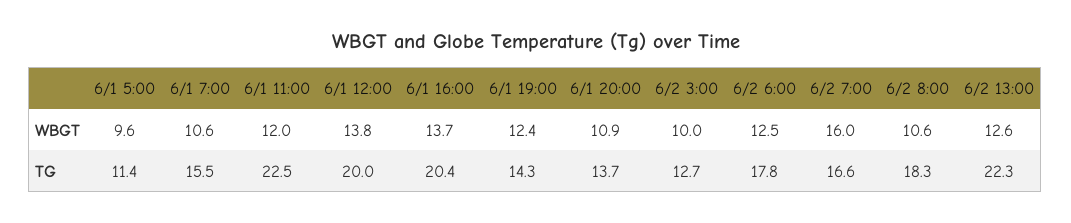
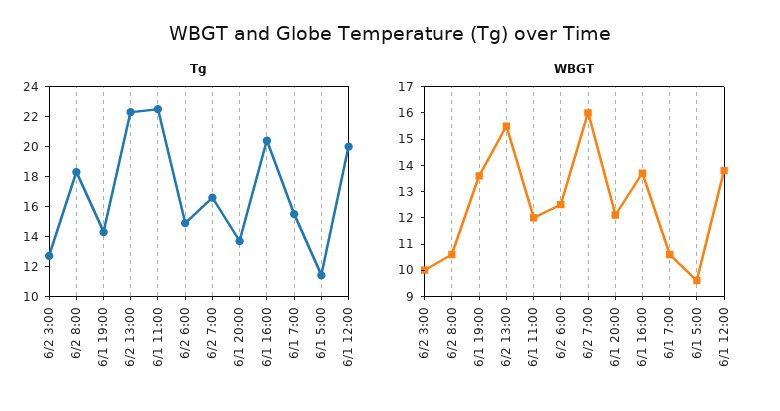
WBGT, 6/1 19:00: 12.4 -> 13.5
WBGT, 6/1 20:00: 10.9 -> 12
WBGT, 6/2 13:00: 12.6 -> 15.5
TG, 6/2 6:00: 17.8 -> 15

